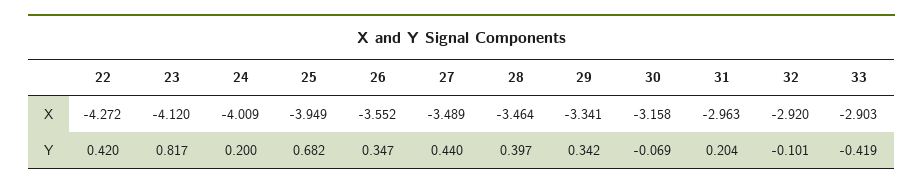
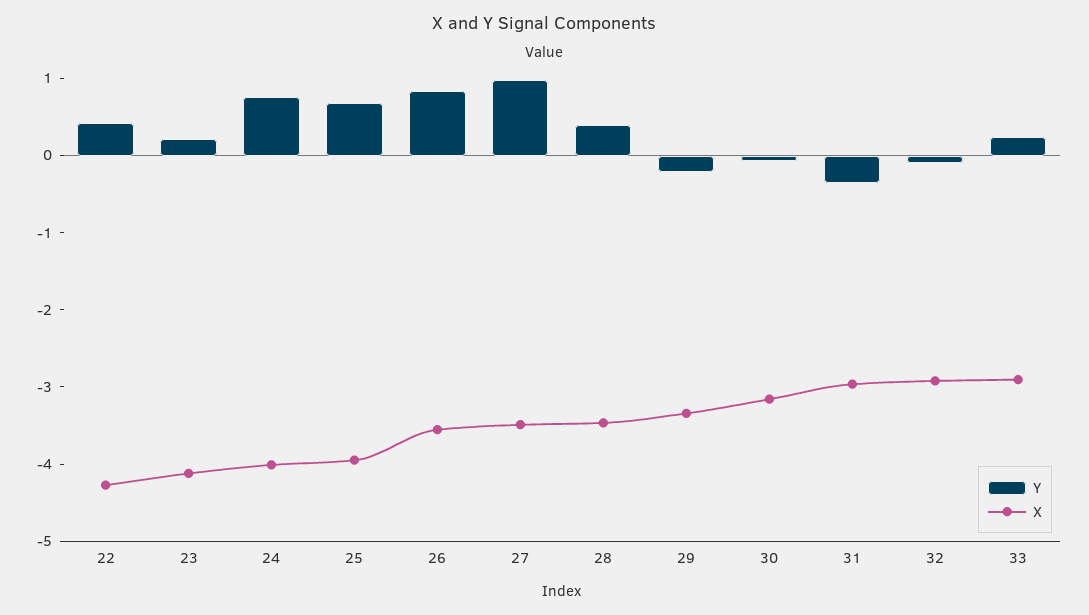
Y, 23: 0.817 -> 0.2
Y, 24: 0.2 -> 0.8
Y, 26: 0.347 -> 0.8
Y, 27: 0.44 -> 1
Y, 29: 0.342 -> -0.2
Y, 31: 0.204 -> -0.4
Y, 33: -0.419 -> 0.2

